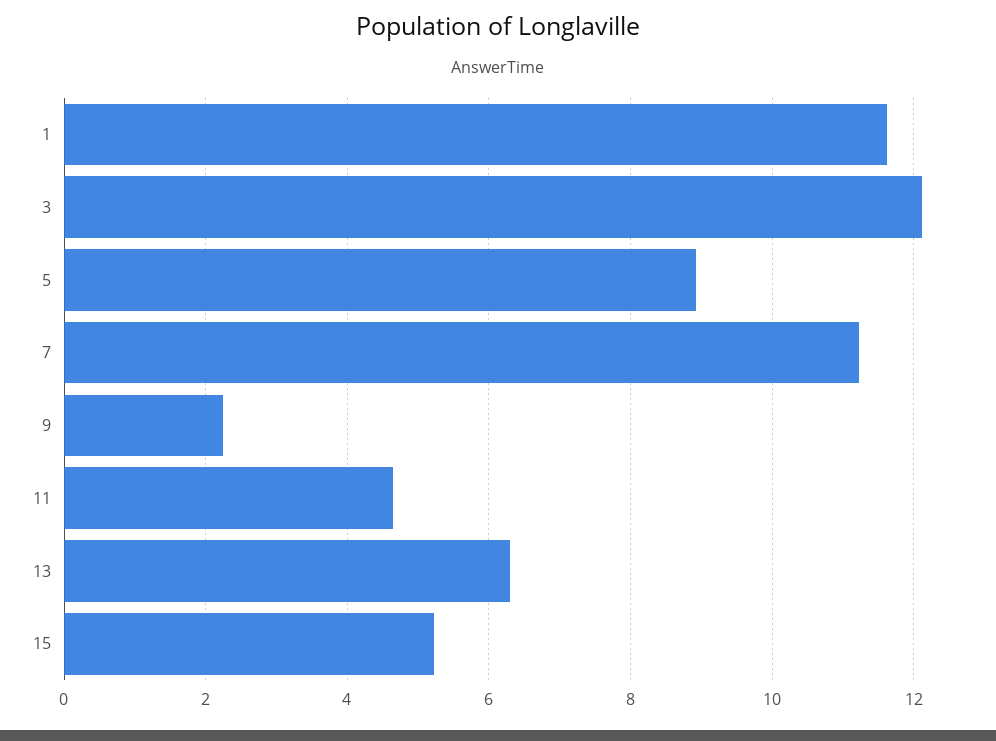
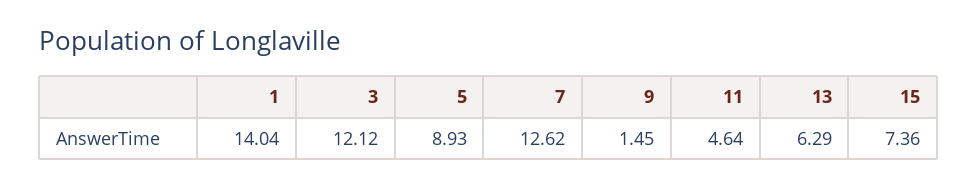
1: 11.6 -> 14.04
7: 11.2 -> 12.62
9: 2.2 -> 1.45
15: 5.2 -> 7.36

